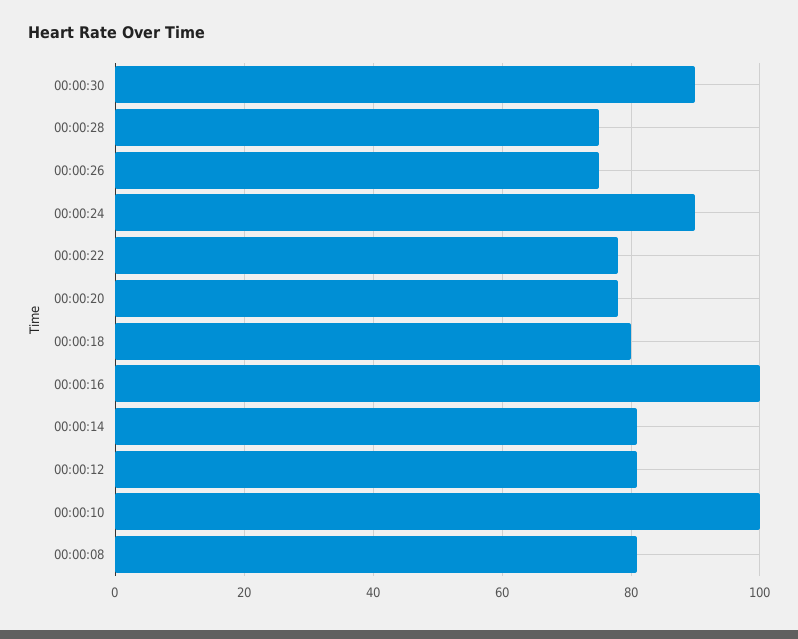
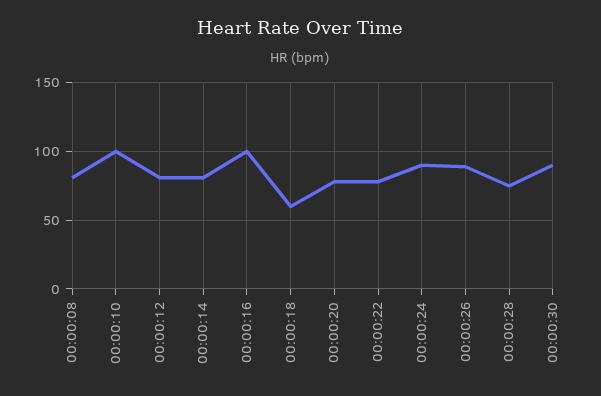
00:00:26: 75 -> 90
00:00:18: 80 -> 60

